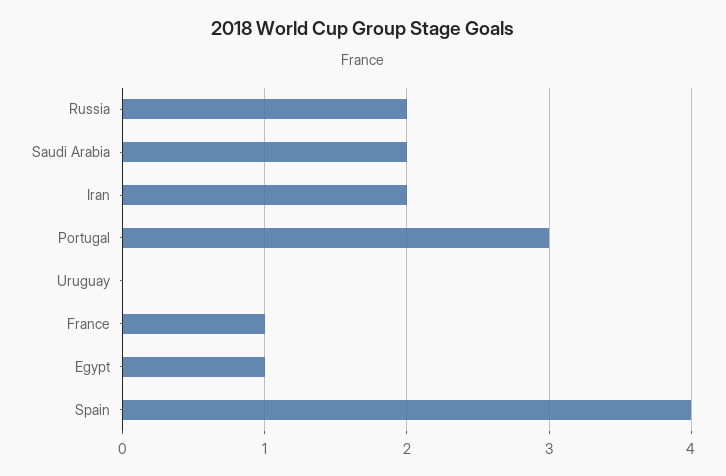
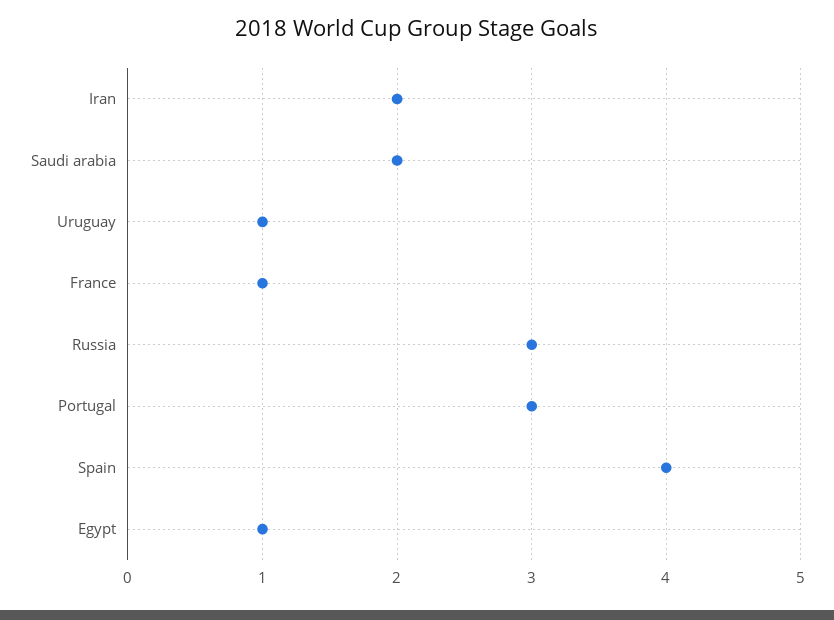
Russia: 2 -> 3
Uruguay: 0 -> 1

